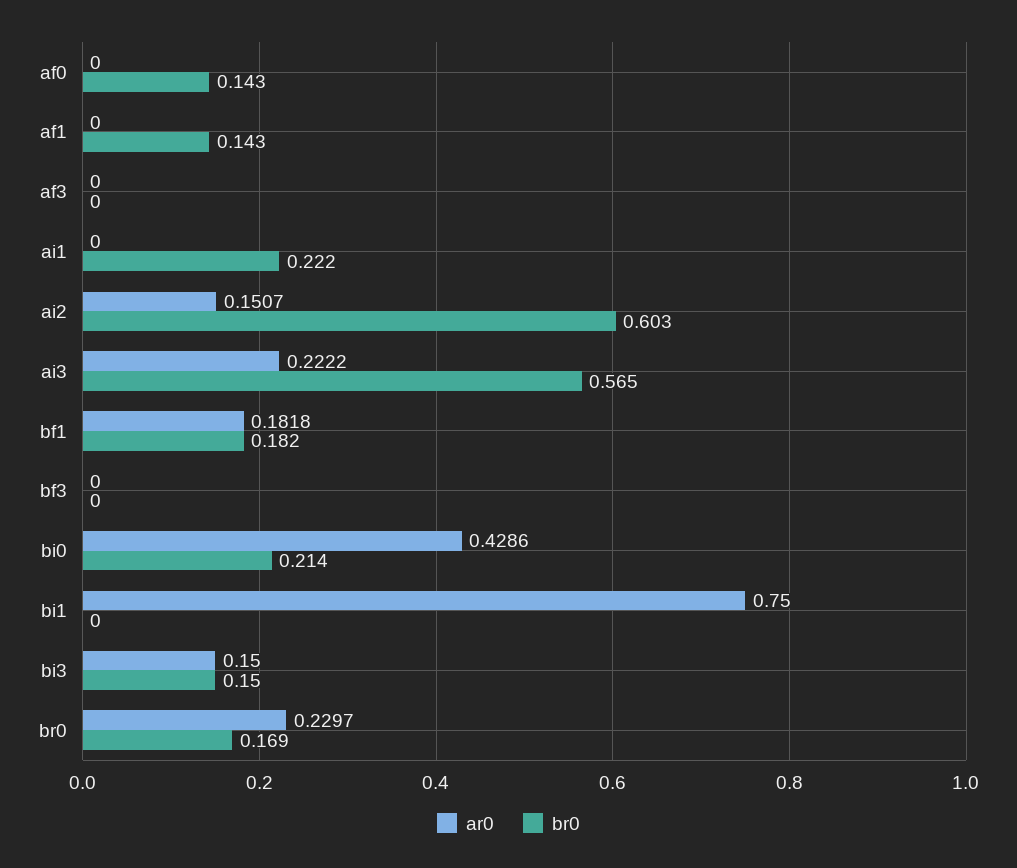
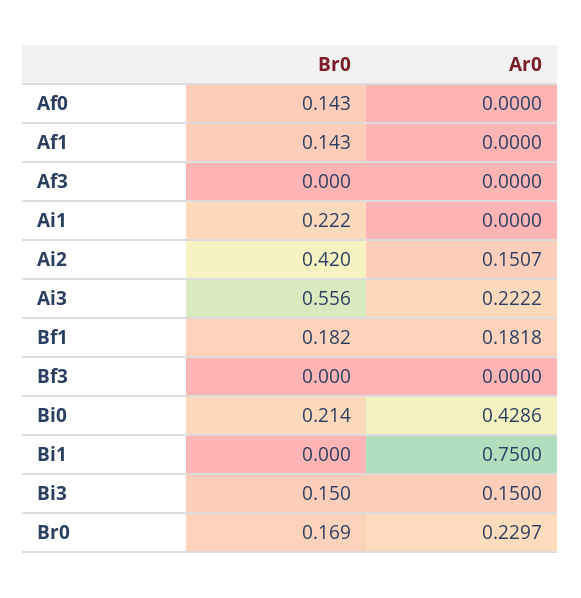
br0, ai2: 0.603 -> 0.42
br0, ai3: 0.565 -> 0.556

